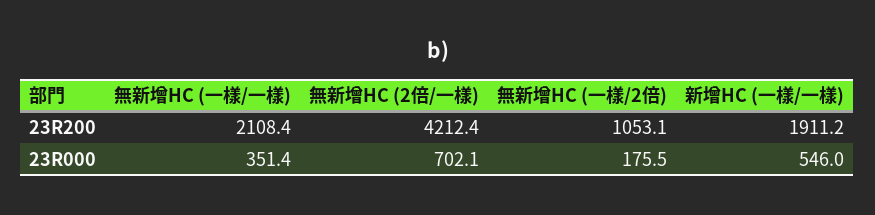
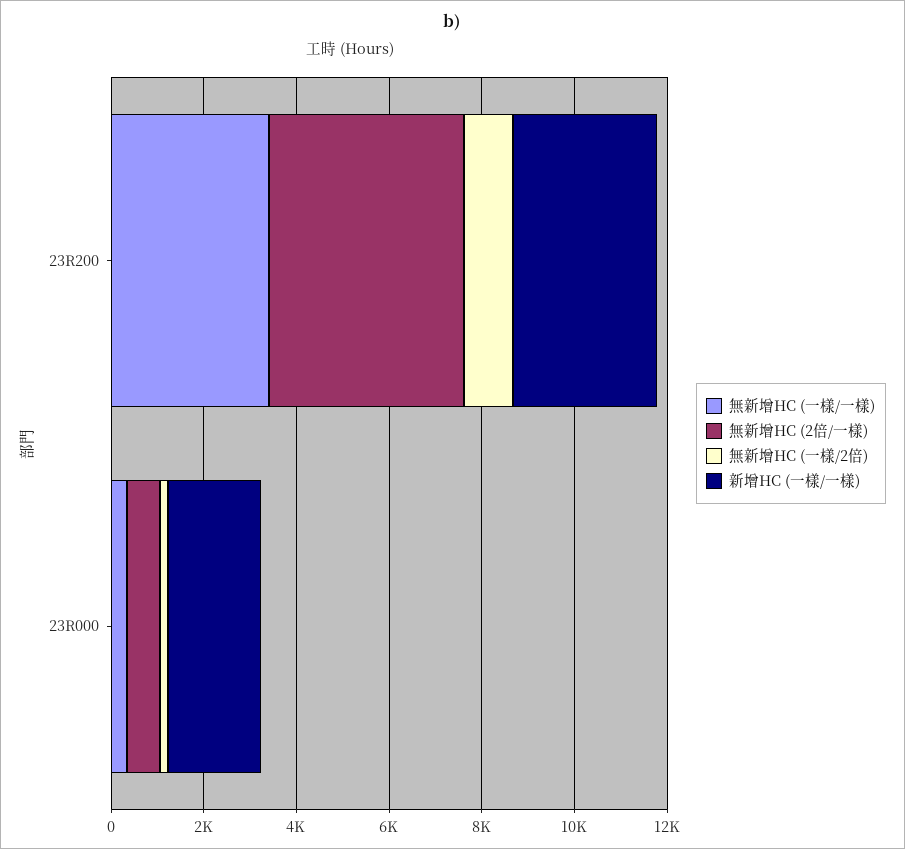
無新增HC (一樣/一樣), 23R200: 2108.4 -> 3500
新增HC (一樣/一樣), 23R200: 1911.2 -> 3000
新增HC (一樣/一樣), 23R000: 546 -> 2000

